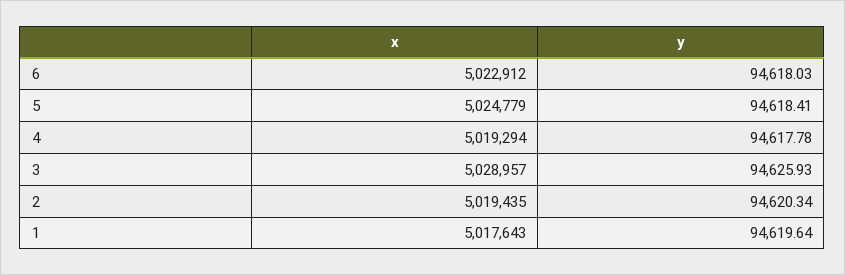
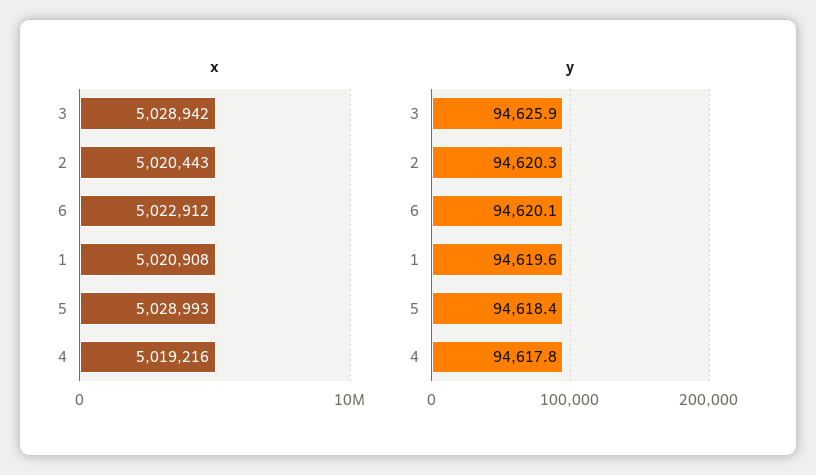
y, 6: 94618.03 -> 94620.1
x, 5: 5024779 -> 5028993
x, 4: 5019294 -> 5019216
x, 3: 5028957 -> 5028942
x, 2: 5019435 -> 5020443
x, 1: 5017643 -> 5020908

